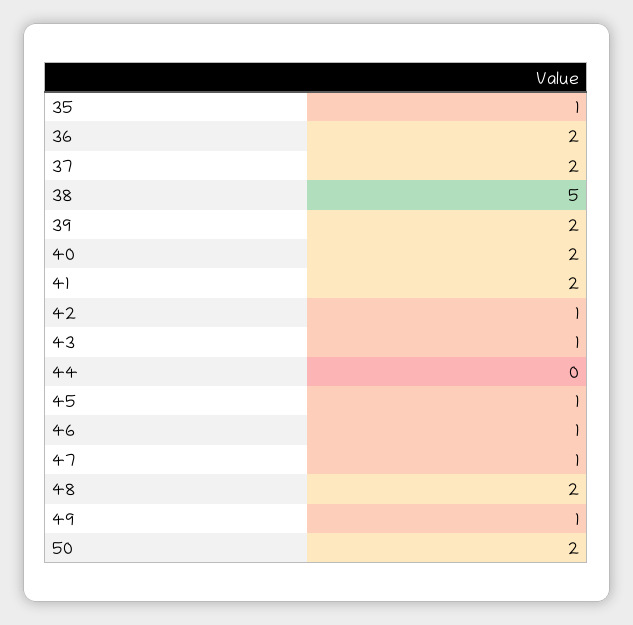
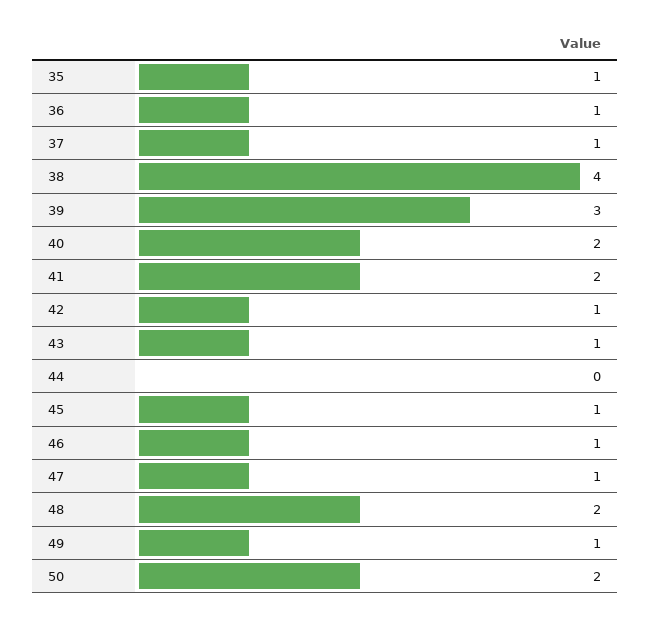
36: 2 -> 1
37: 2 -> 1
38: 5 -> 4
39: 2 -> 3

